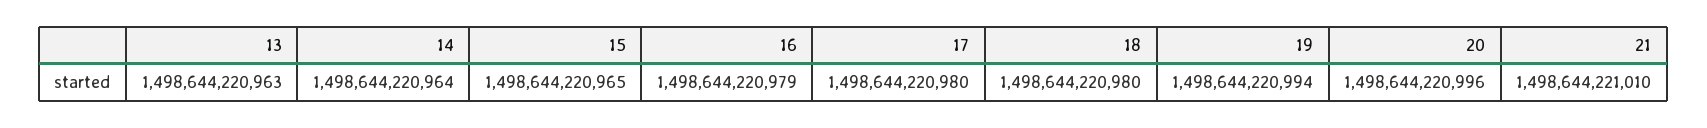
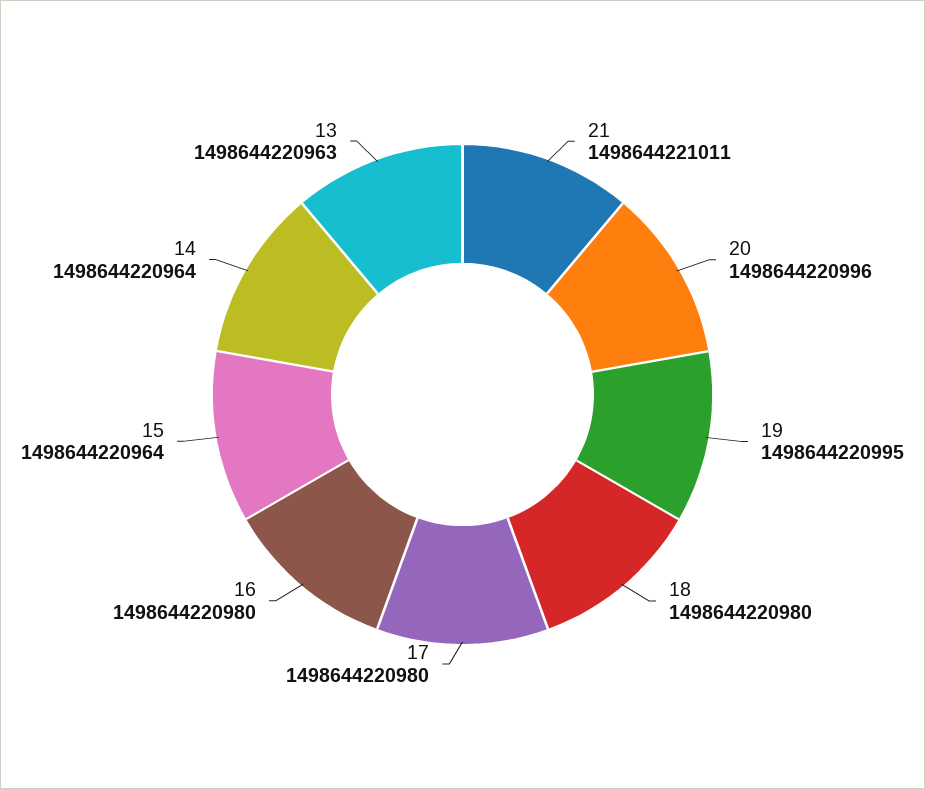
15: 1498644220965 -> 1498644220964
16: 1498644220979 -> 1498644220980
19: 1498644220994 -> 1498644220995
21: 1498644221010 -> 1498644221011

